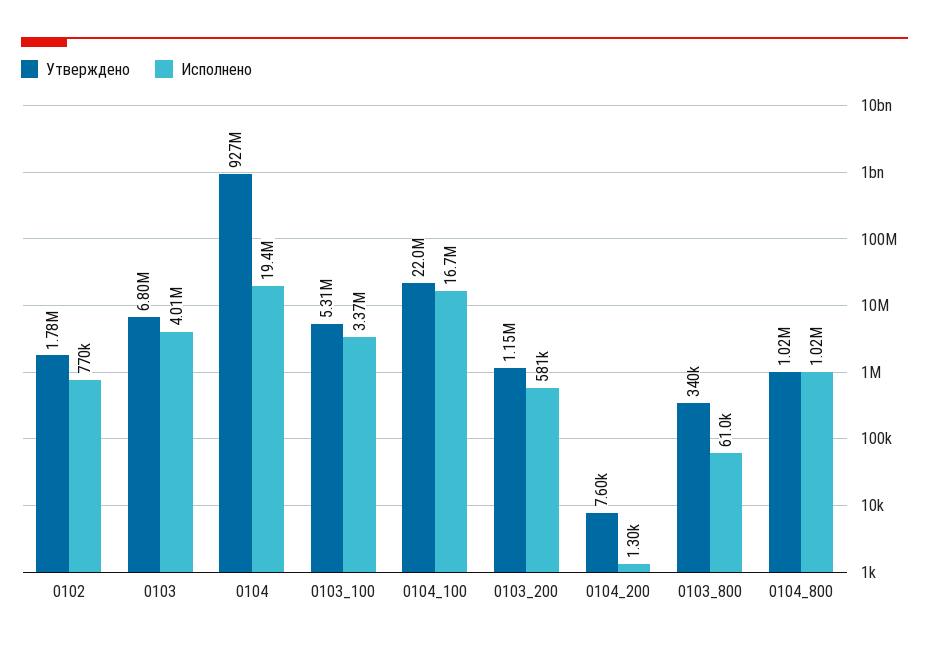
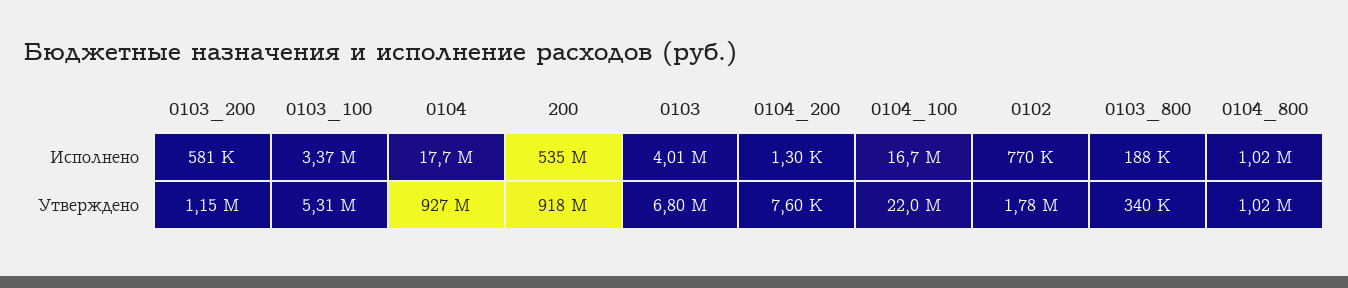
Исполнено, 0104: 19400000 -> 17700000
Исполнено, 0103_800: 61000 -> 188000
Исполнено, 200: none -> 535000000
Утверждено, 200: none -> 918000000

